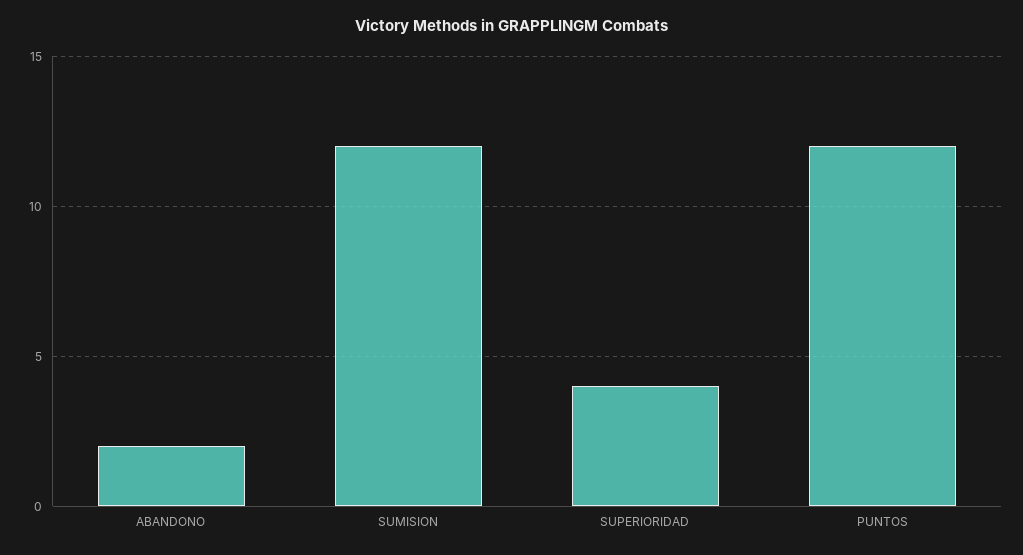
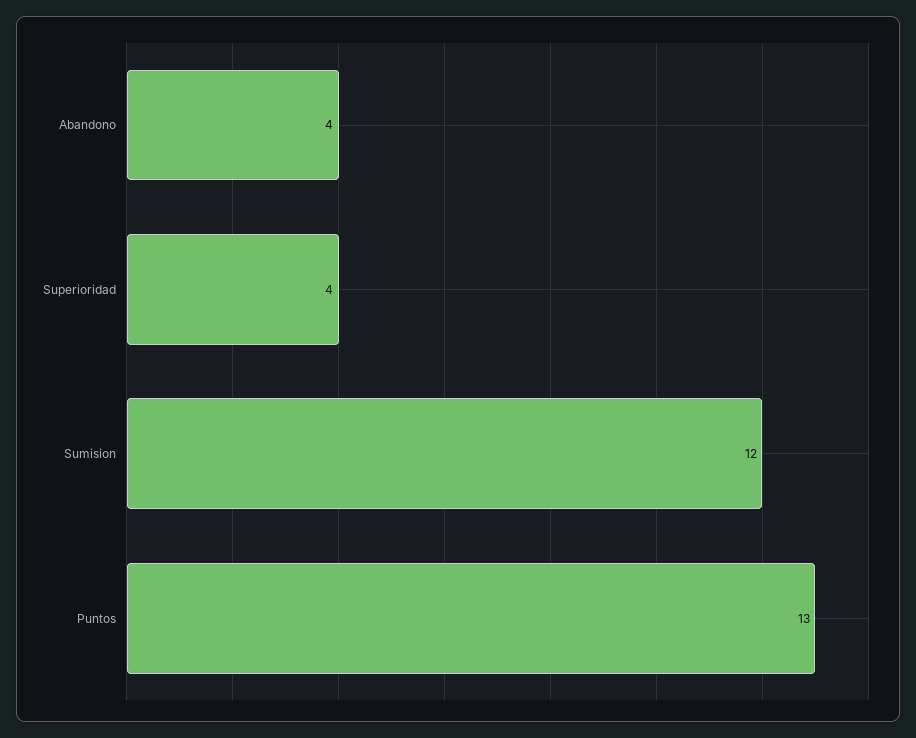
ABANDONO: 2 -> 4
PUNTOS: 12 -> 13

